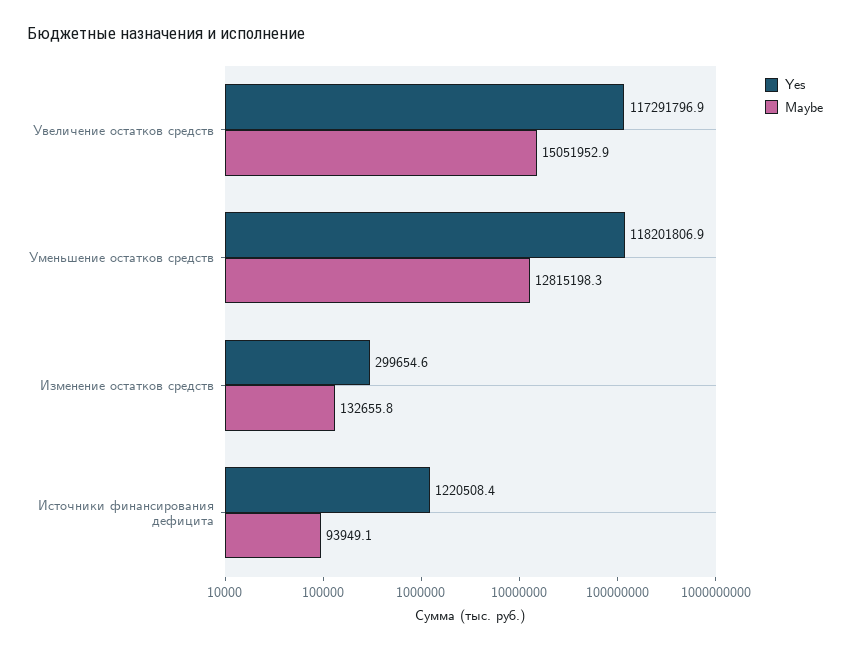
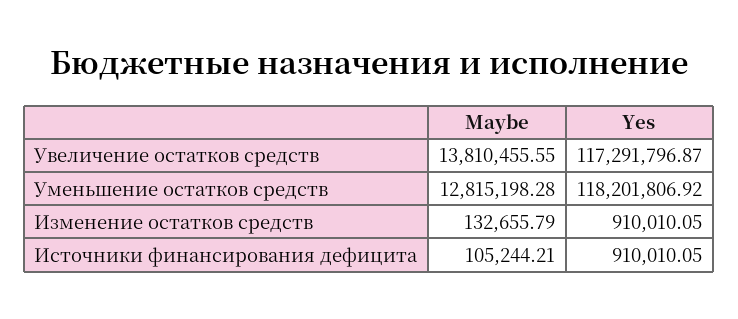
Maybe, Увеличение остатков средств: 15051952.9 -> 13810455.55
Yes, Изменение остатков средств: 299654.6 -> 910010.05
Yes, Источники финансирования дефицита: 1220508.4 -> 910010.05
Maybe, Источники финансирования дефицита: 93949.1 -> 105244.21

